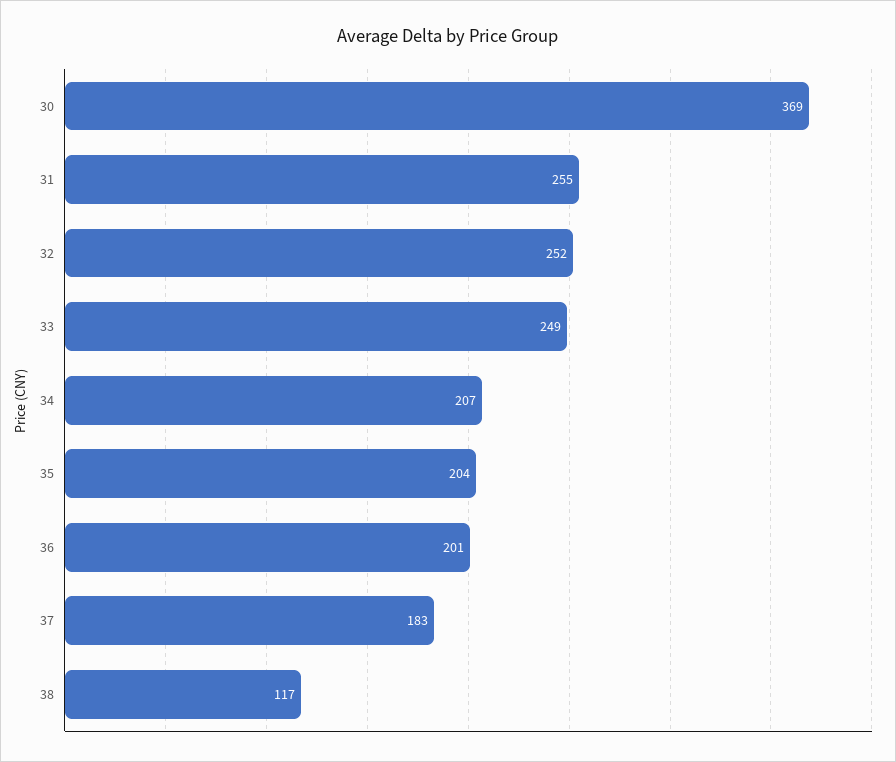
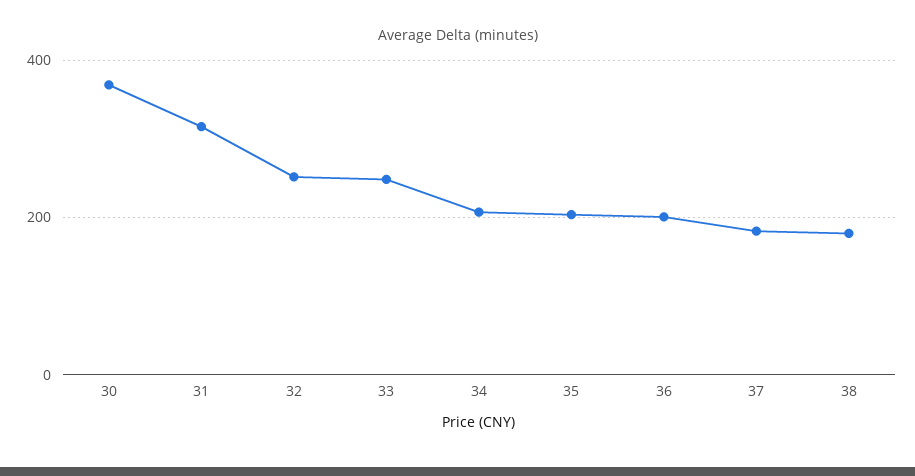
31: 255 -> 320
38: 117 -> 180

